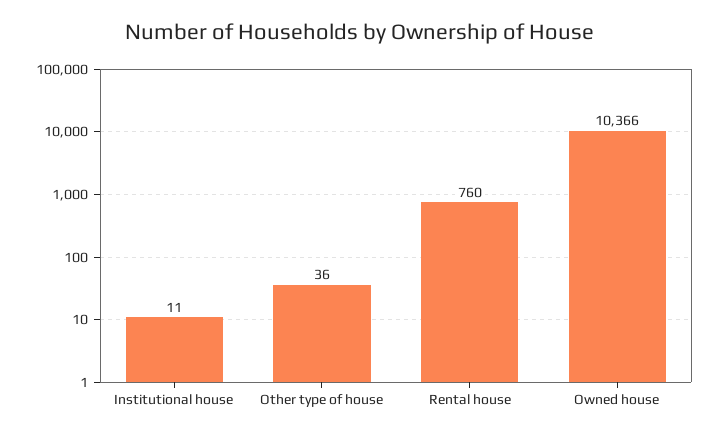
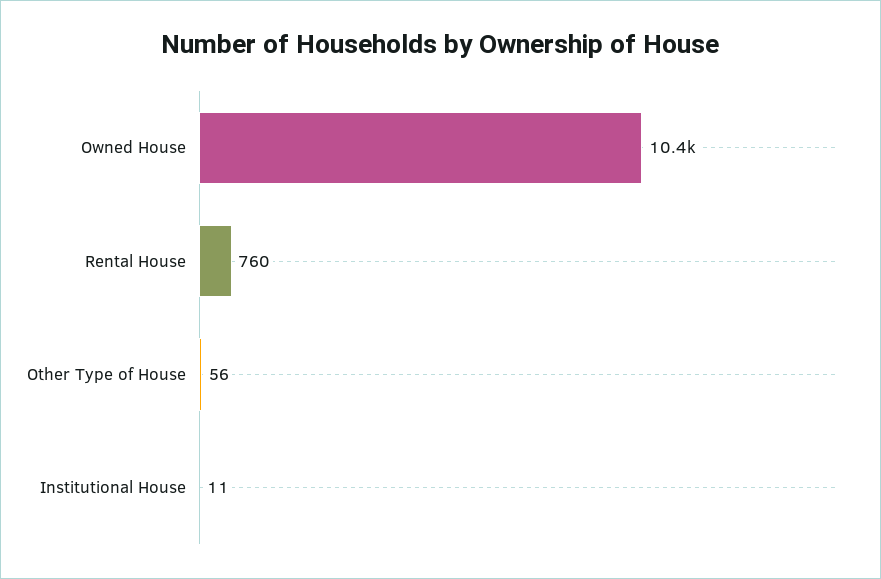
Other type of house: 36 -> 56

